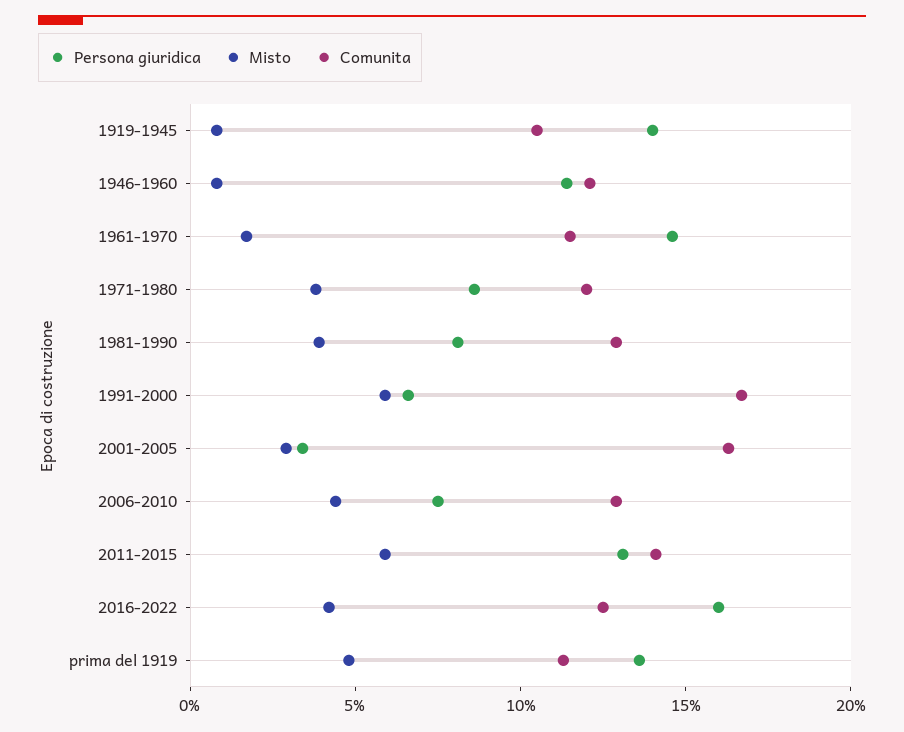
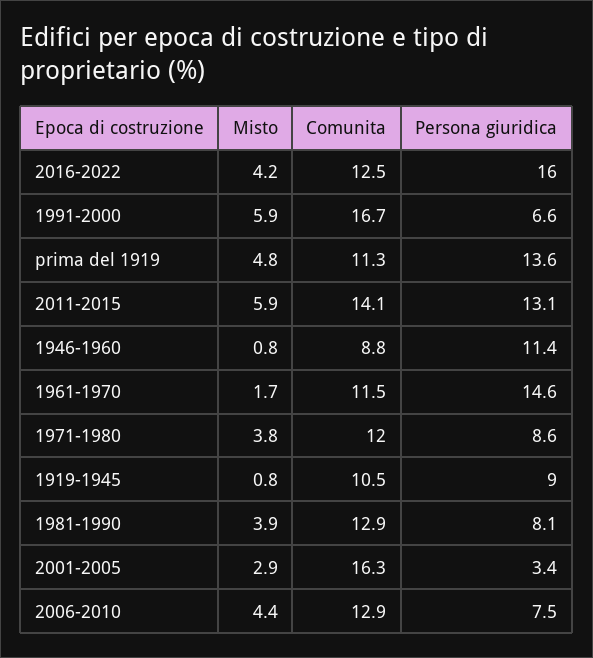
Persona giuridica, 1919-1945: 14 -> 9
Comunita, 1946-1960: 12 -> 8.8

